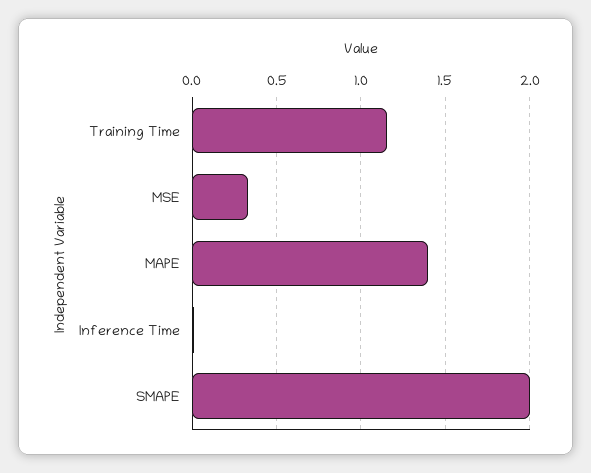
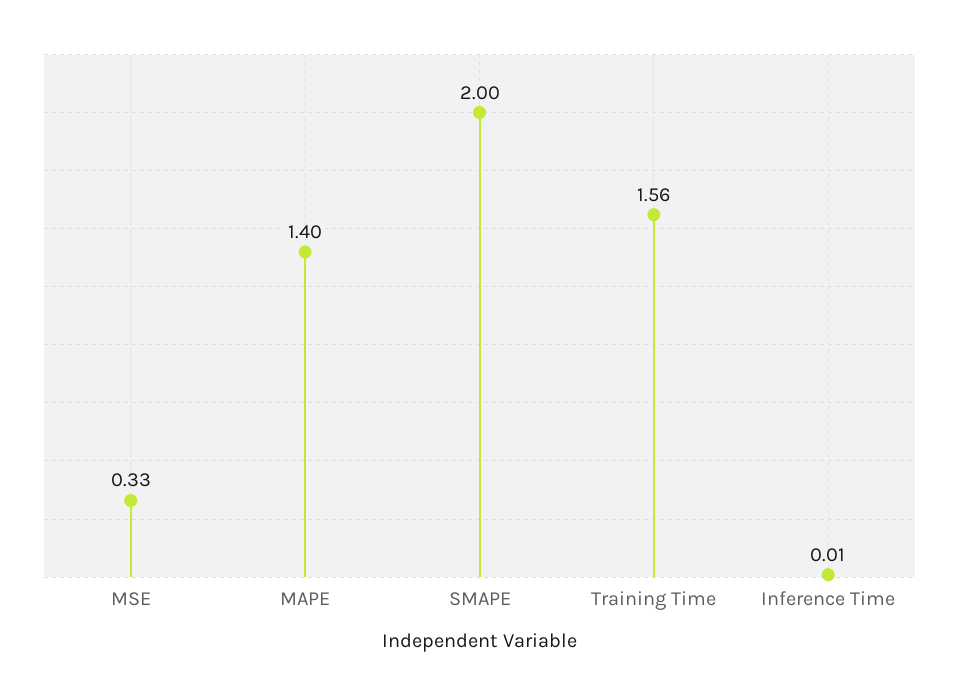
Training Time: 1.15 -> 1.56

